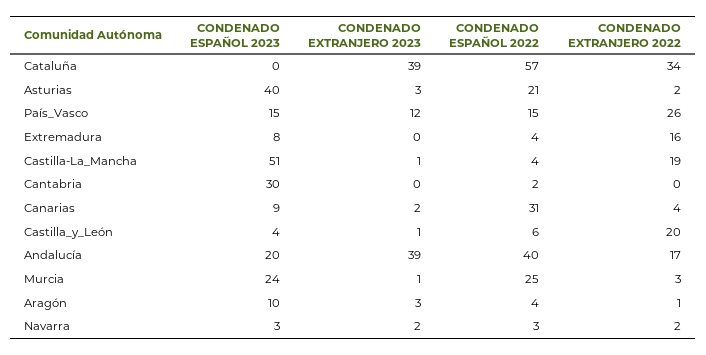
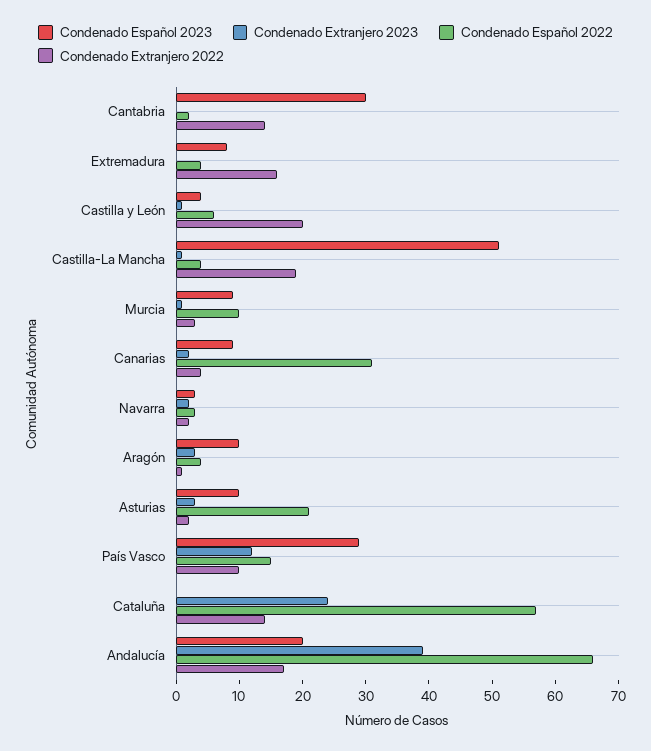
CONDENADO EXTRANJERO 2023, Cataluña: 39 -> 25
CONDENADO EXTRANJERO 2022, Cataluña: 34 -> 15
CONDENADO ESPAÑOL 2023, Asturias: 40 -> 10
CONDENADO ESPAÑOL 2023, País_Vasco: 15 -> 30
CONDENADO EXTRANJERO 2022, País_Vasco: 26 -> 10
CONDENADO EXTRANJERO 2022, Cantabria: 0 -> 15
CONDENADO ESPAÑOL 2022, Andalucía: 40 -> 65
CONDENADO ESPAÑOL 2023, Murcia: 24 -> 10
CONDENADO ESPAÑOL 2022, Murcia: 25 -> 10

